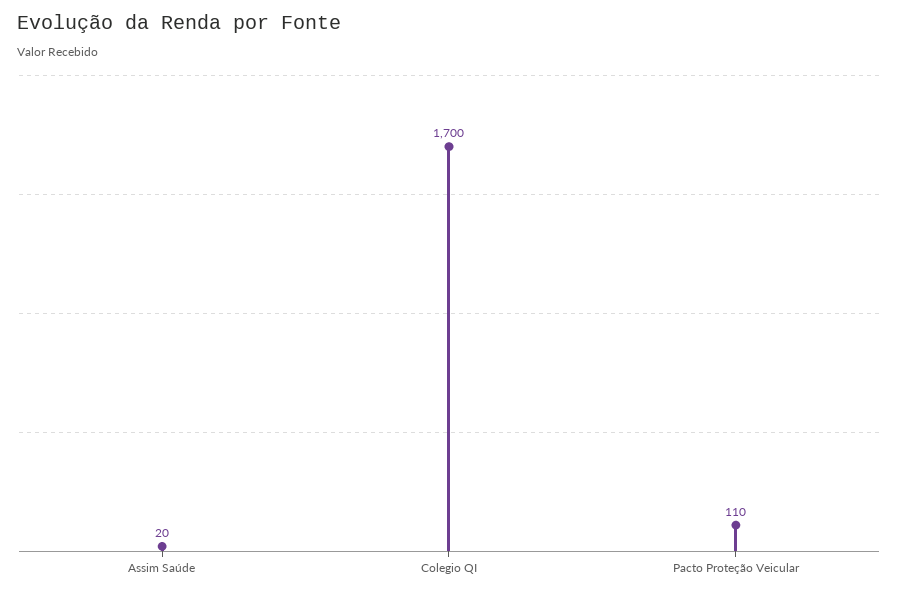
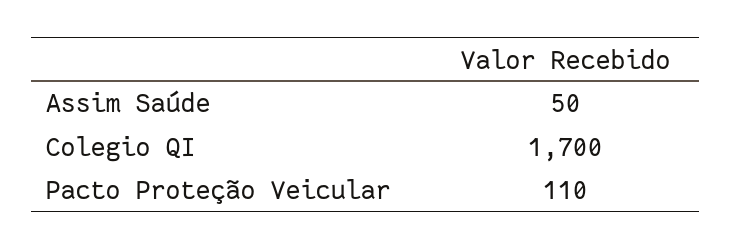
Assim Saúde: 20 -> 50

